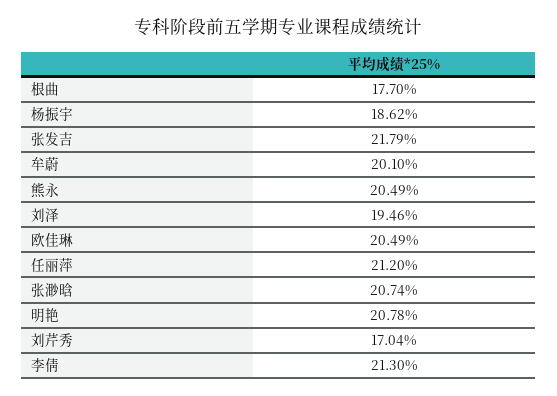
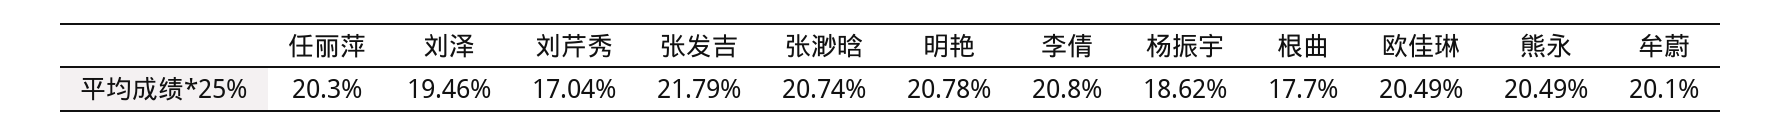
任丽萍: 21.2 -> 20.3
李倩: 21.3 -> 20.8

